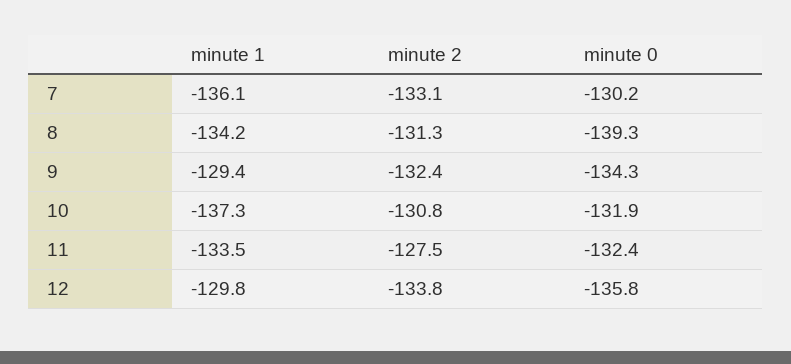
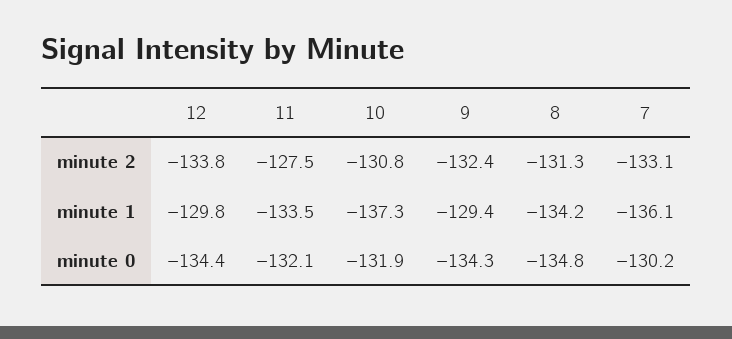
minute 0, 8: -139.3 -> -134.8
minute 0, 11: -132.4 -> -132.1
minute 0, 12: -135.8 -> -134.4

